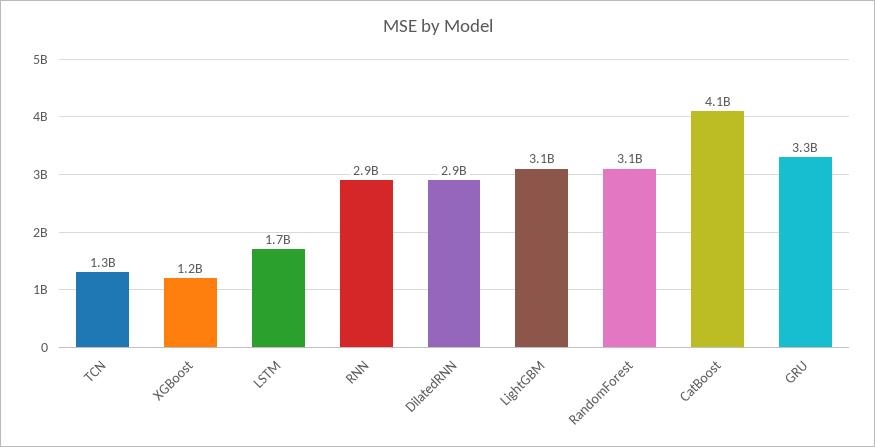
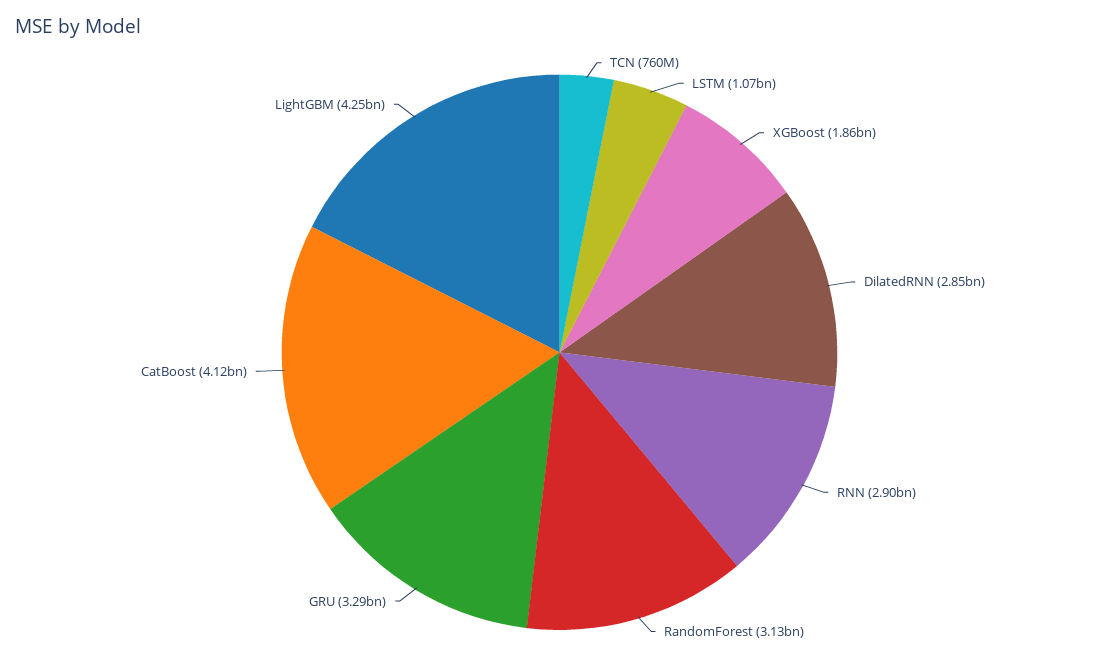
TCN: 1300000000 -> 760000000
XGBoost: 1200000000 -> 1860000000
LSTM: 1700000000 -> 1070000000
LightGBM: 3100000000 -> 4250000000

